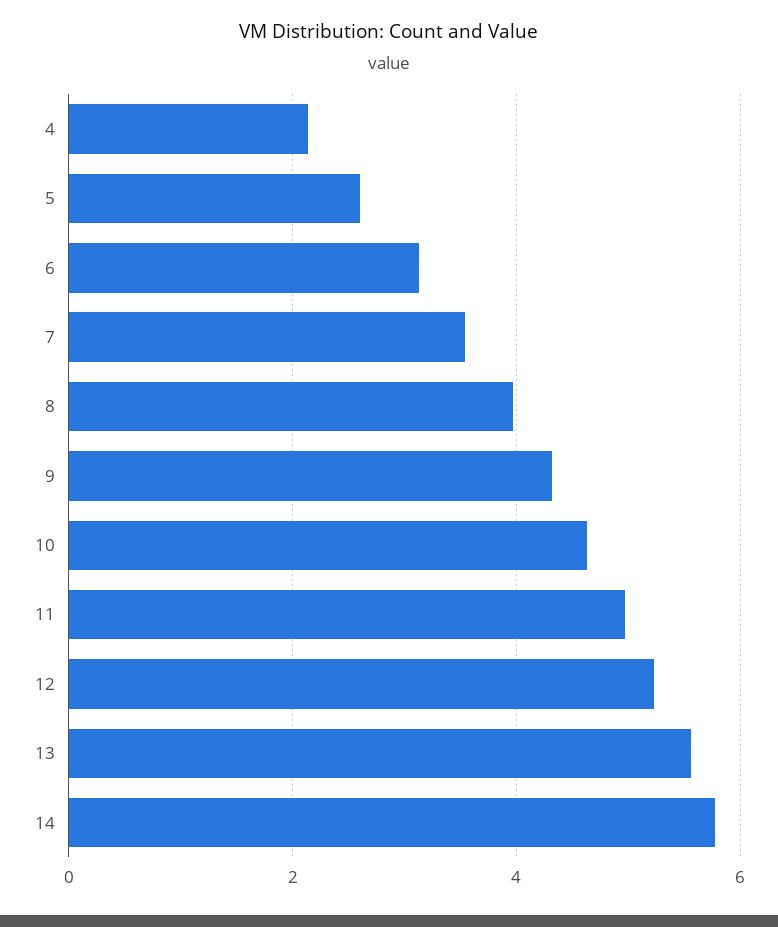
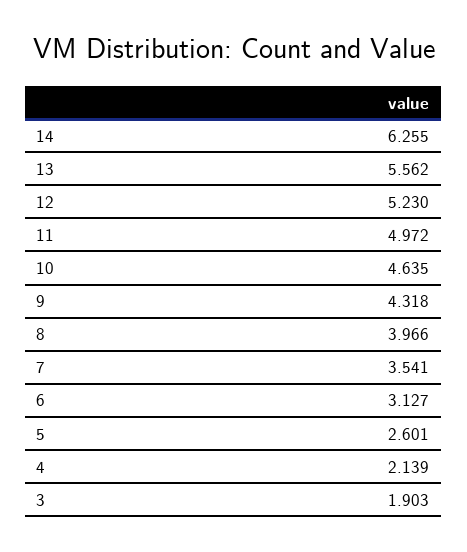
14: 5.8 -> 6.255
3: none -> 1.903

